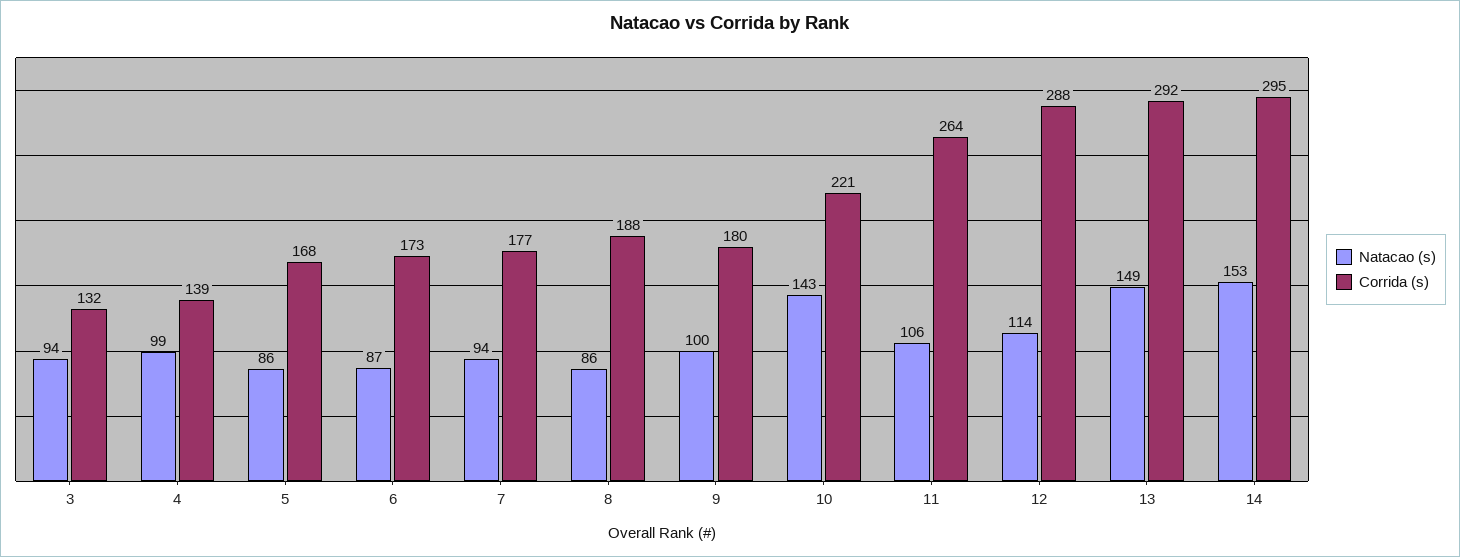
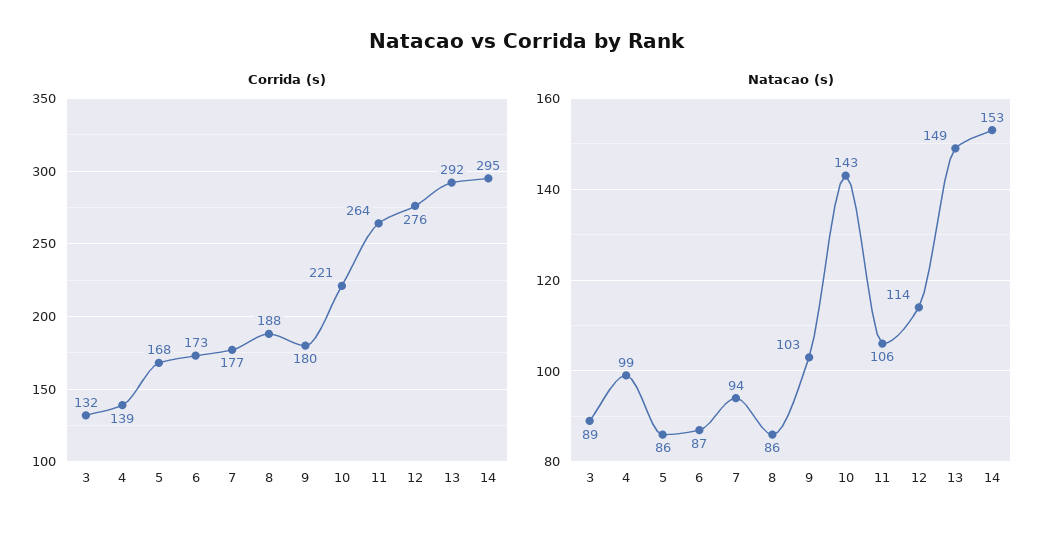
Natacao (s), 3: 94 -> 89
Natacao (s), 9: 100 -> 103
Corrida (s), 12: 288 -> 276

